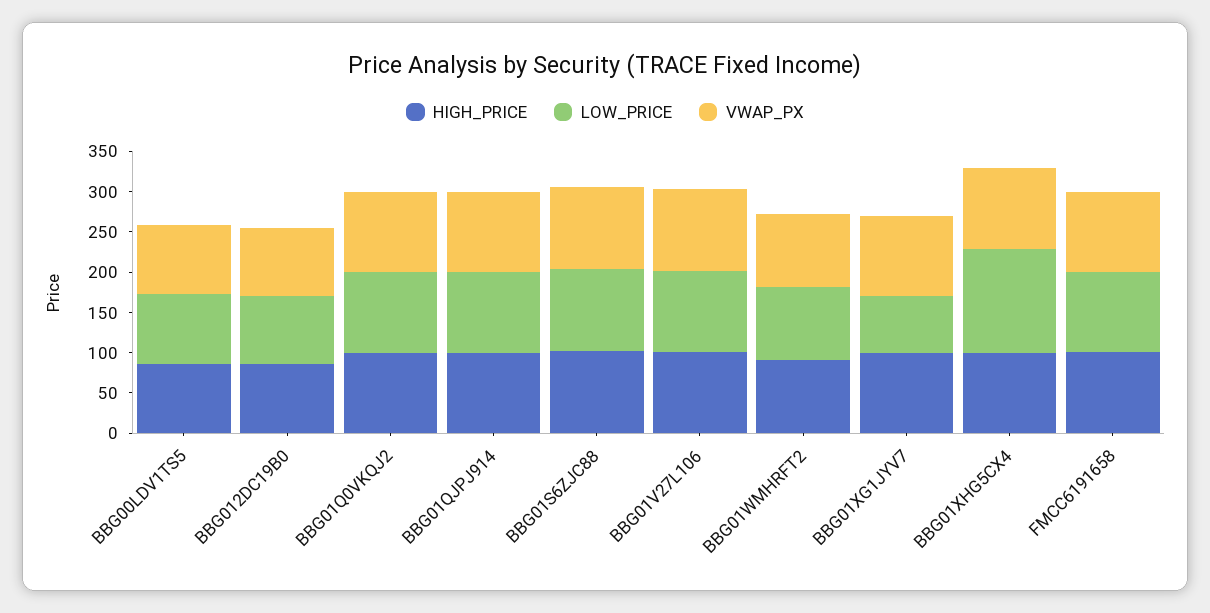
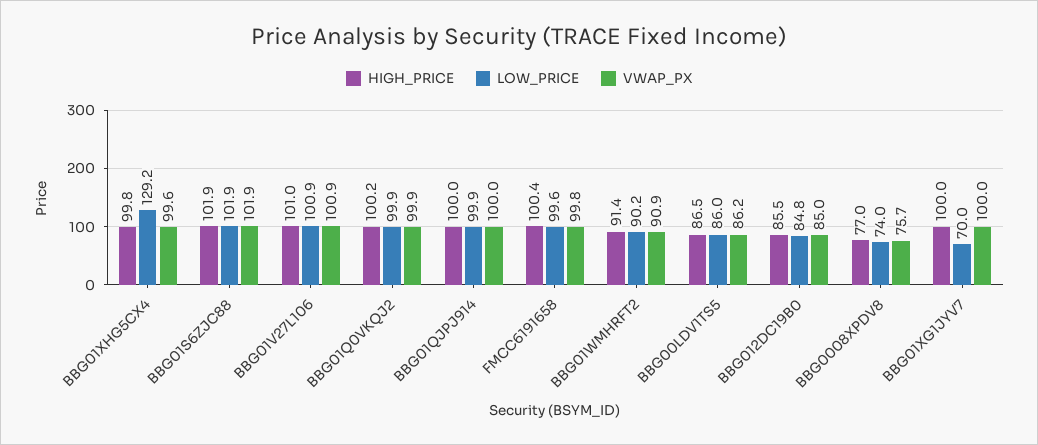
HIGH_PRICE, BBG0008XPDV8: none -> 77
LOW_PRICE, BBG0008XPDV8: none -> 74
VWAP_PX, BBG0008XPDV8: none -> 75.7

